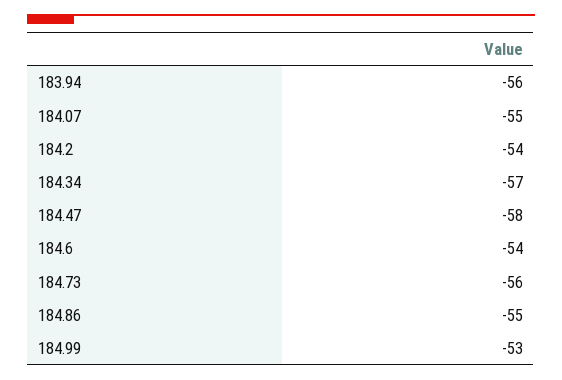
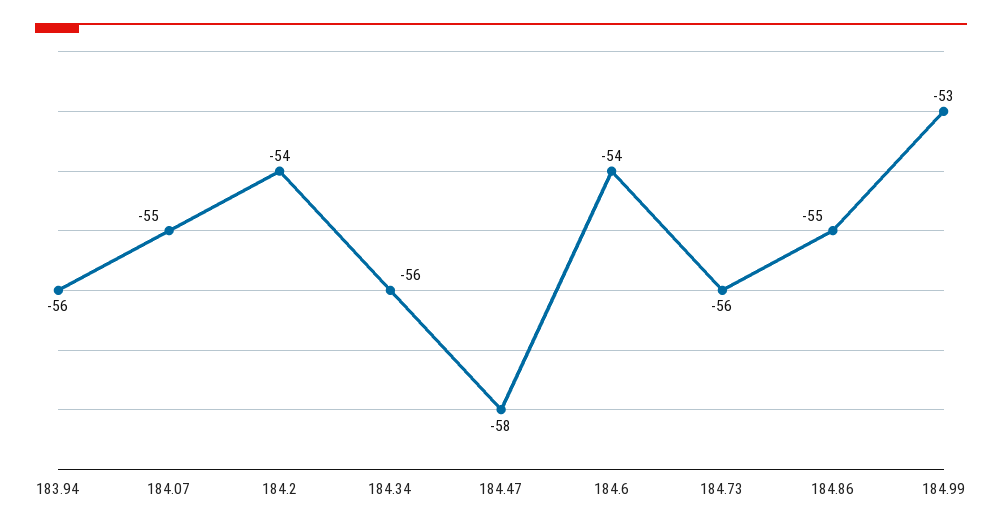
184.34: -57 -> -56

